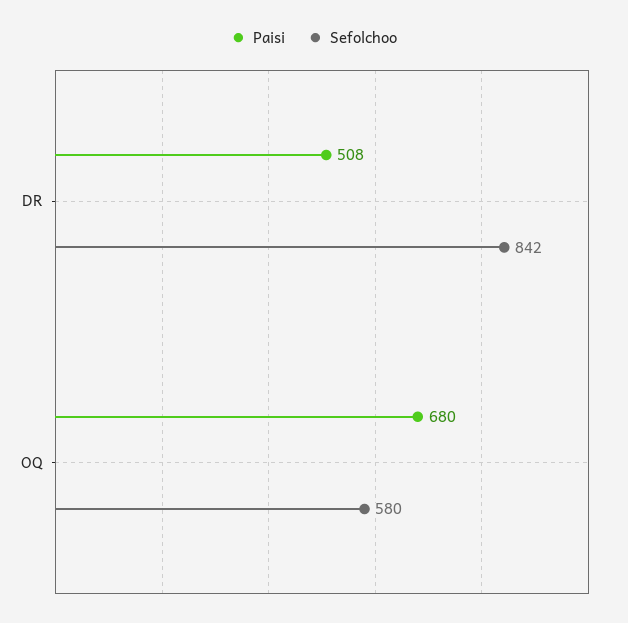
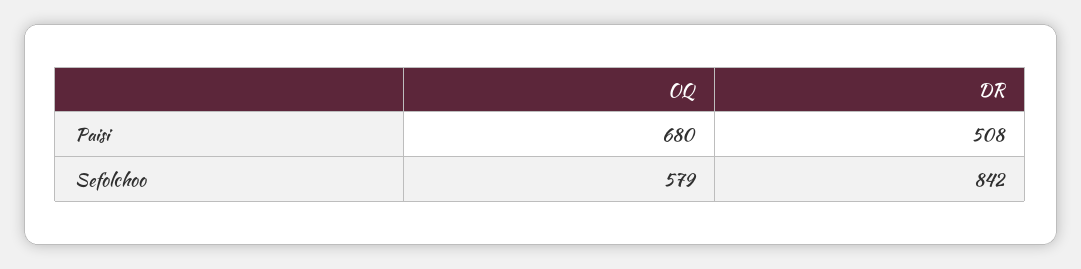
Sefolchoo, OQ: 580 -> 579

